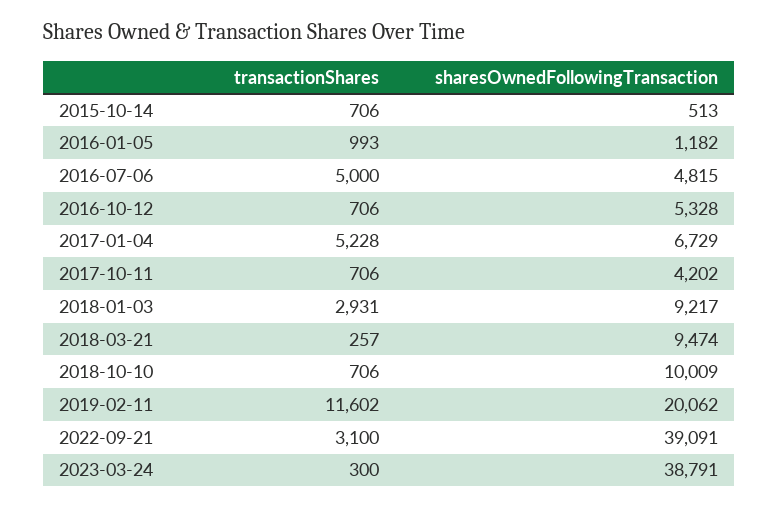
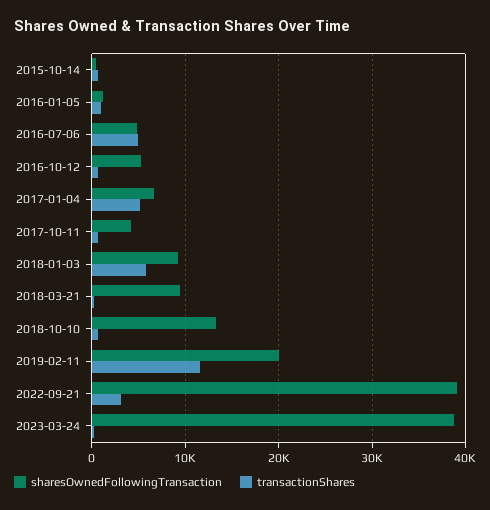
transactionShares, 2018-01-03: 2931 -> 6000
sharesOwnedFollowingTransaction, 2018-10-10: 10009 -> 13000

